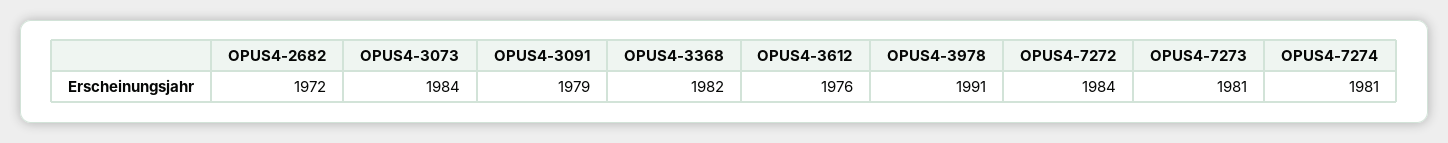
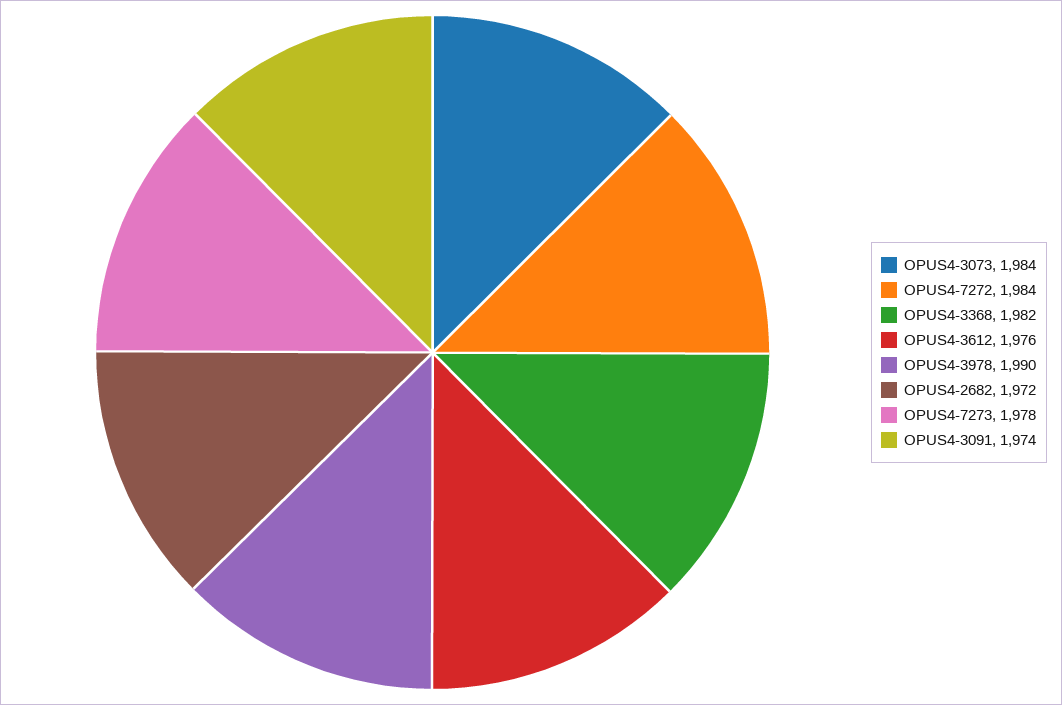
OPUS4-3091: 1979 -> 1974
OPUS4-3978: 1991 -> 1990
OPUS4-7273: 1981 -> 1978
OPUS4-7274: 1981 -> none

